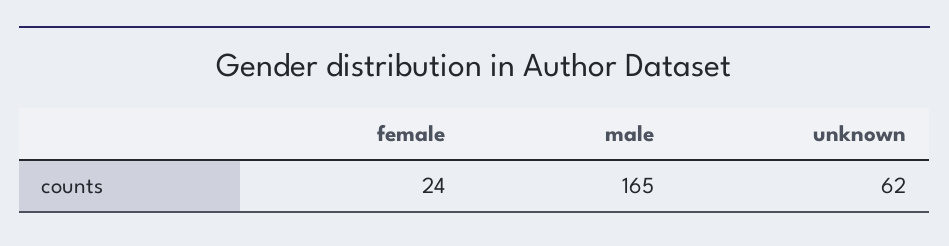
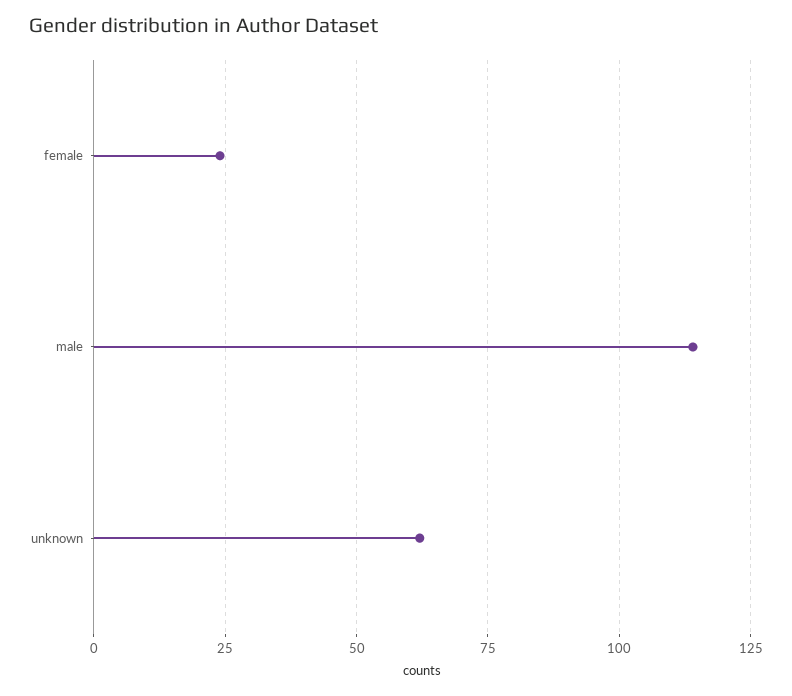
male: 165 -> 115

